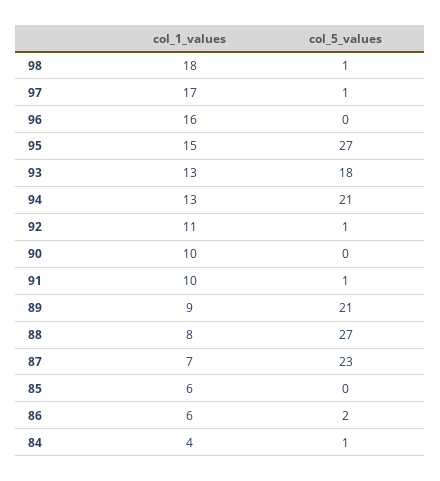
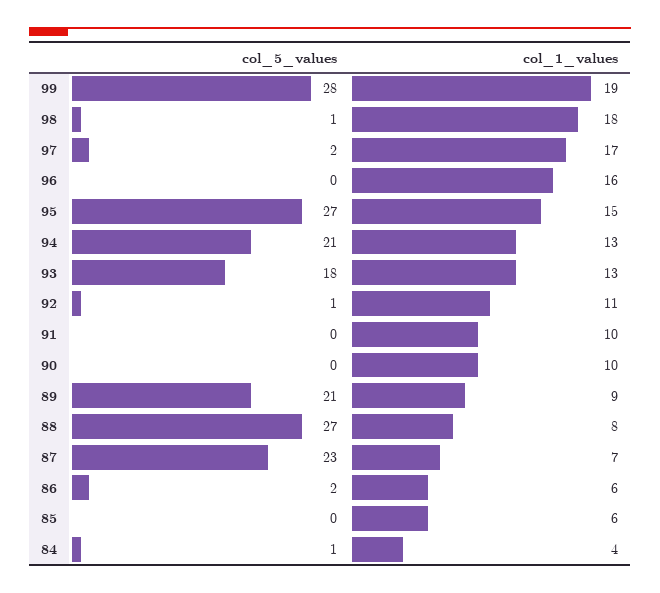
col_5_values, 97: 1 -> 2
col_5_values, 91: 1 -> 0
col_5_values, 99: none -> 28
col_1_values, 99: none -> 19

